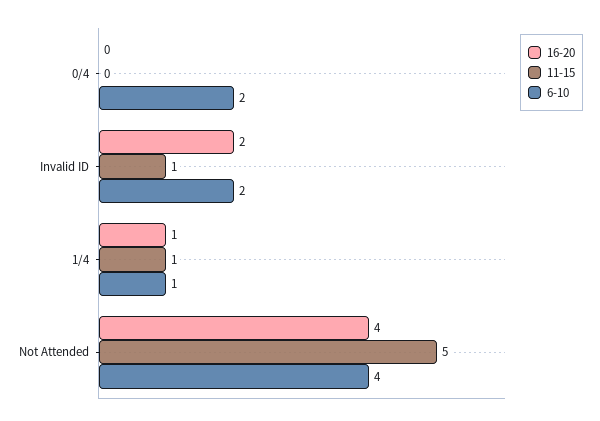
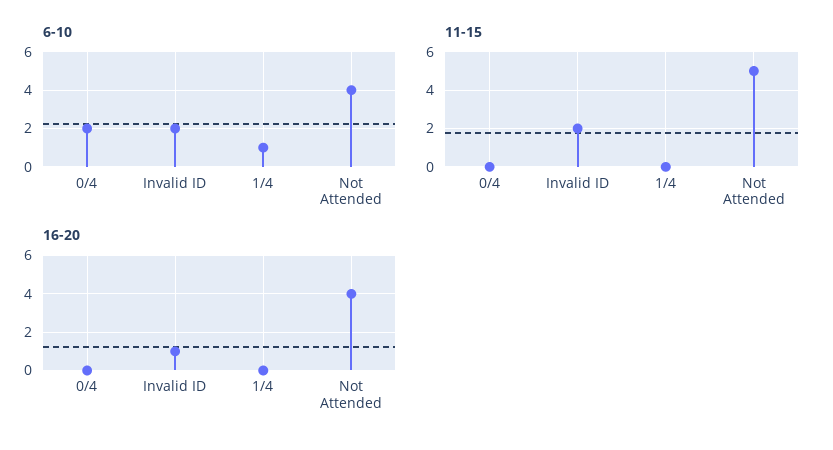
16-20, Invalid ID: 2 -> 1
11-15, Invalid ID: 1 -> 2
16-20, 1/4: 1 -> 0
11-15, 1/4: 1 -> 0

